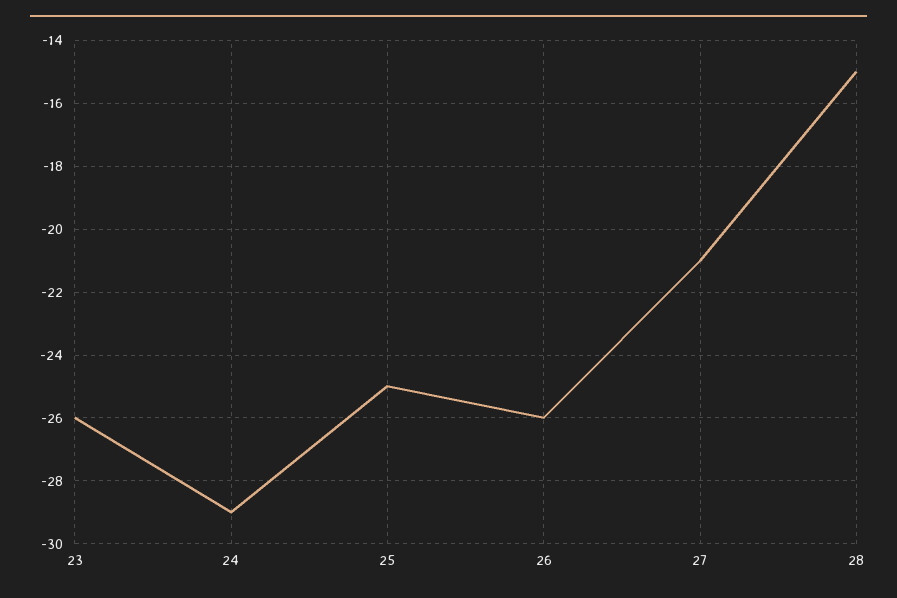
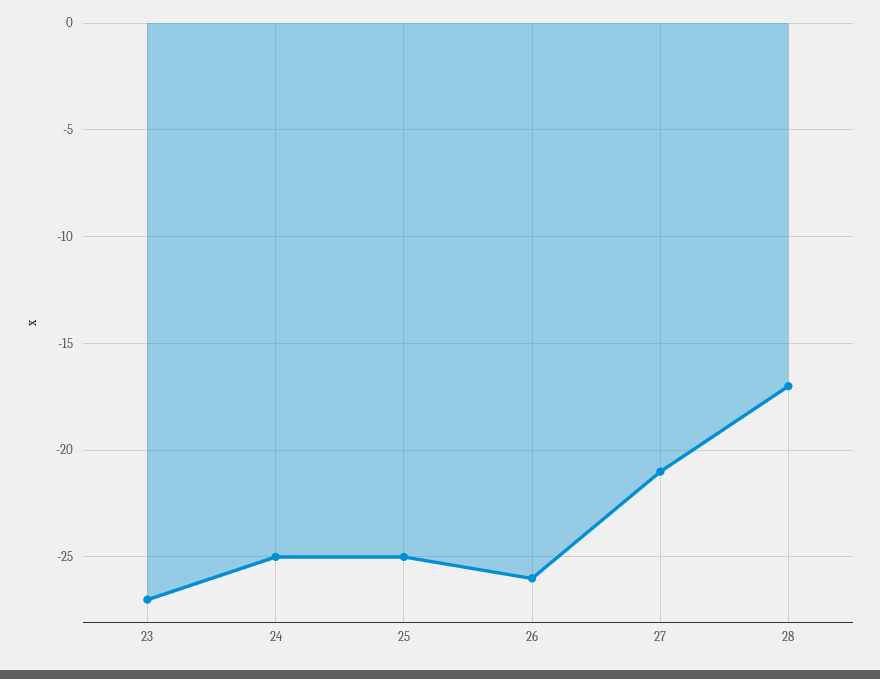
23: -26 -> -27
24: -29 -> -25
28: -15 -> -17

